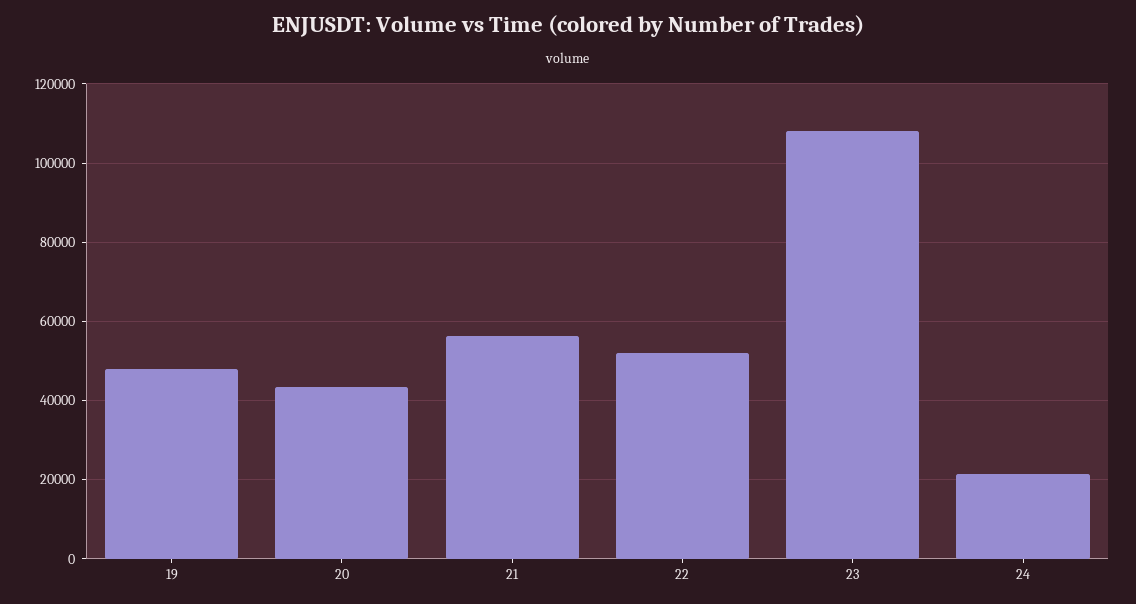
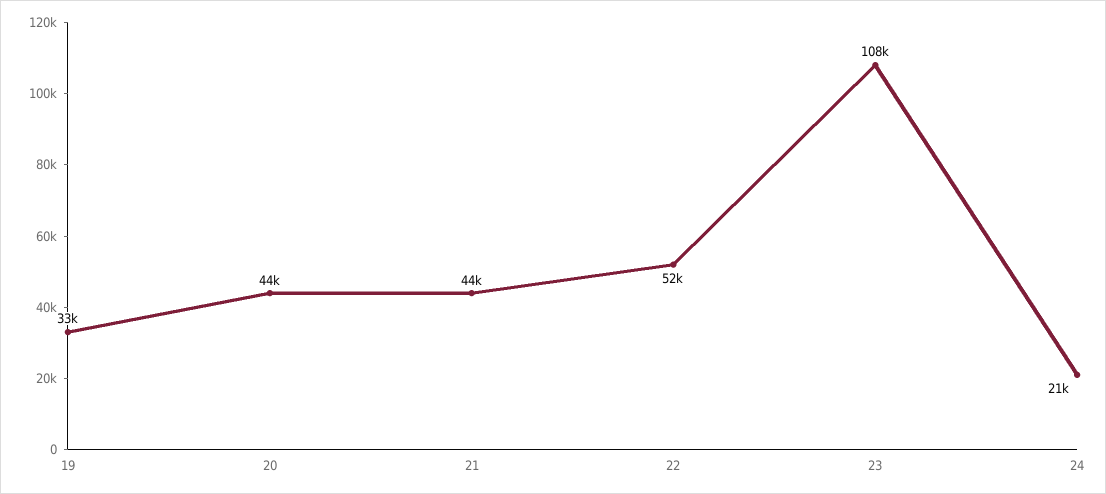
19: 48000 -> 33000
21: 56000 -> 44000

